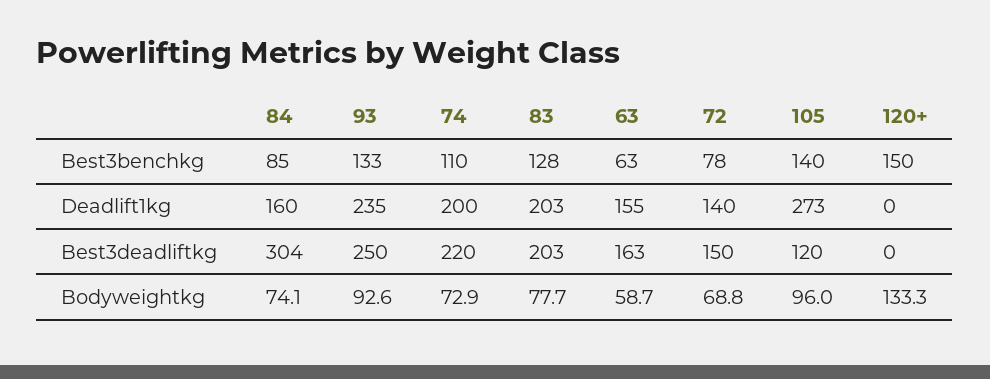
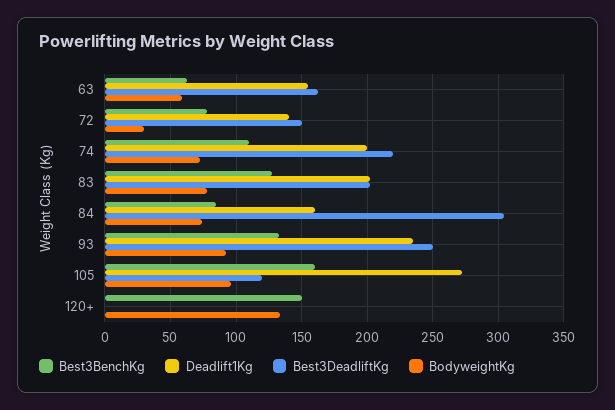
Best3benchkg, 105: 140 -> 160
Bodyweightkg, 72: 68.8 -> 30

